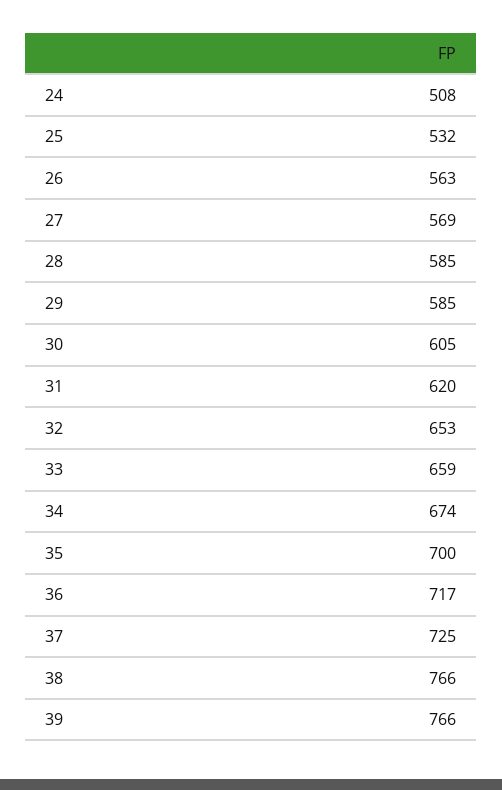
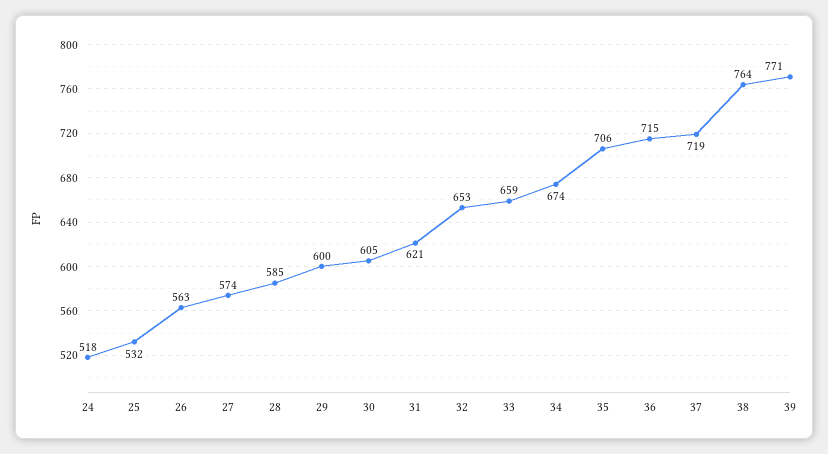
24: 508 -> 518
27: 569 -> 574
29: 585 -> 600
31: 620 -> 621
35: 700 -> 706
36: 717 -> 715
37: 725 -> 719
38: 766 -> 764
39: 766 -> 771

